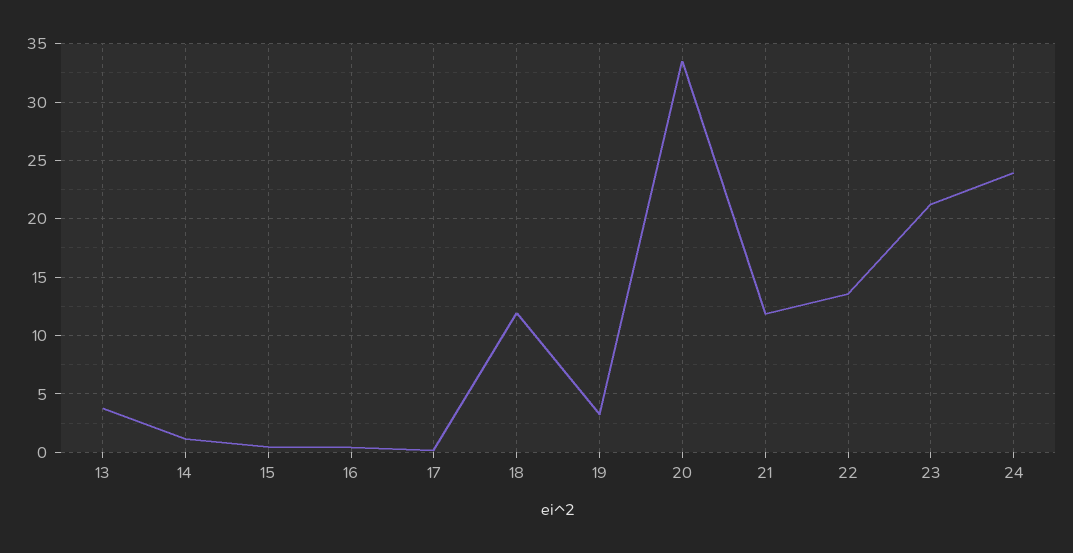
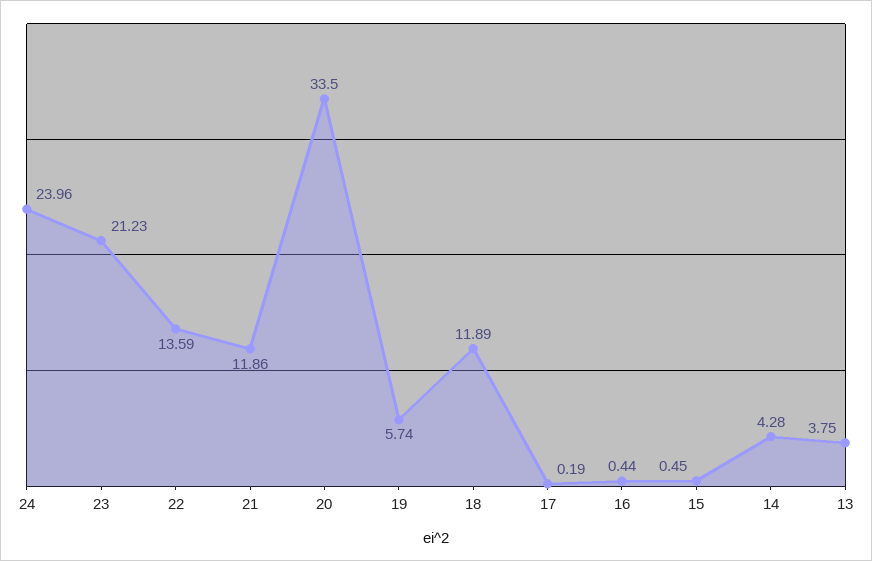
14: 1 -> 4.28
19: 3 -> 5.74

